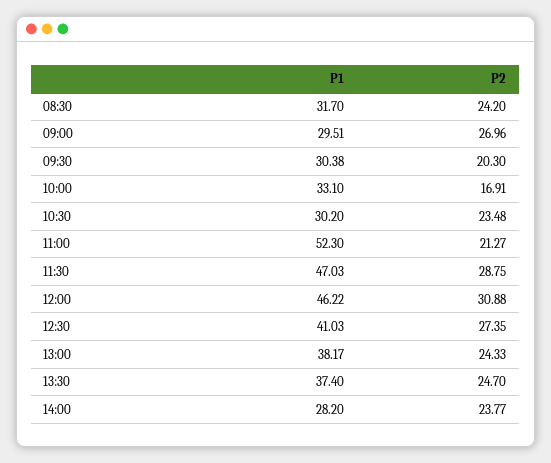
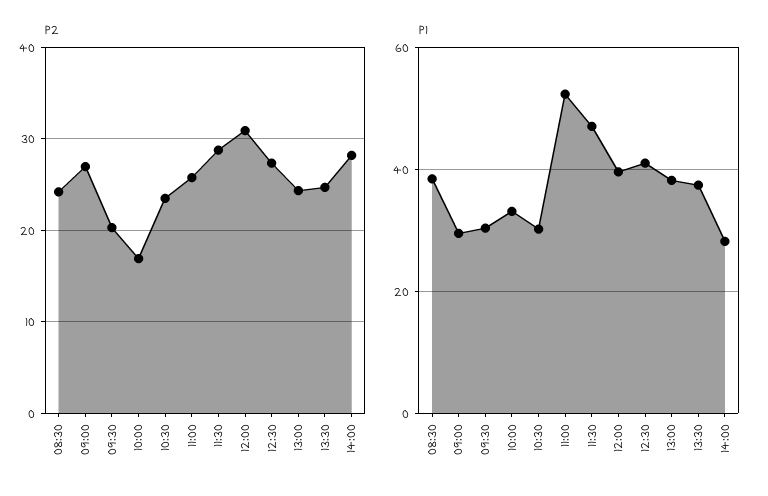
P1, 08:30: 31.7 -> 38
P2, 11:00: 21.27 -> 26
P1, 12:00: 46.22 -> 40
P2, 14:00: 23.77 -> 28

